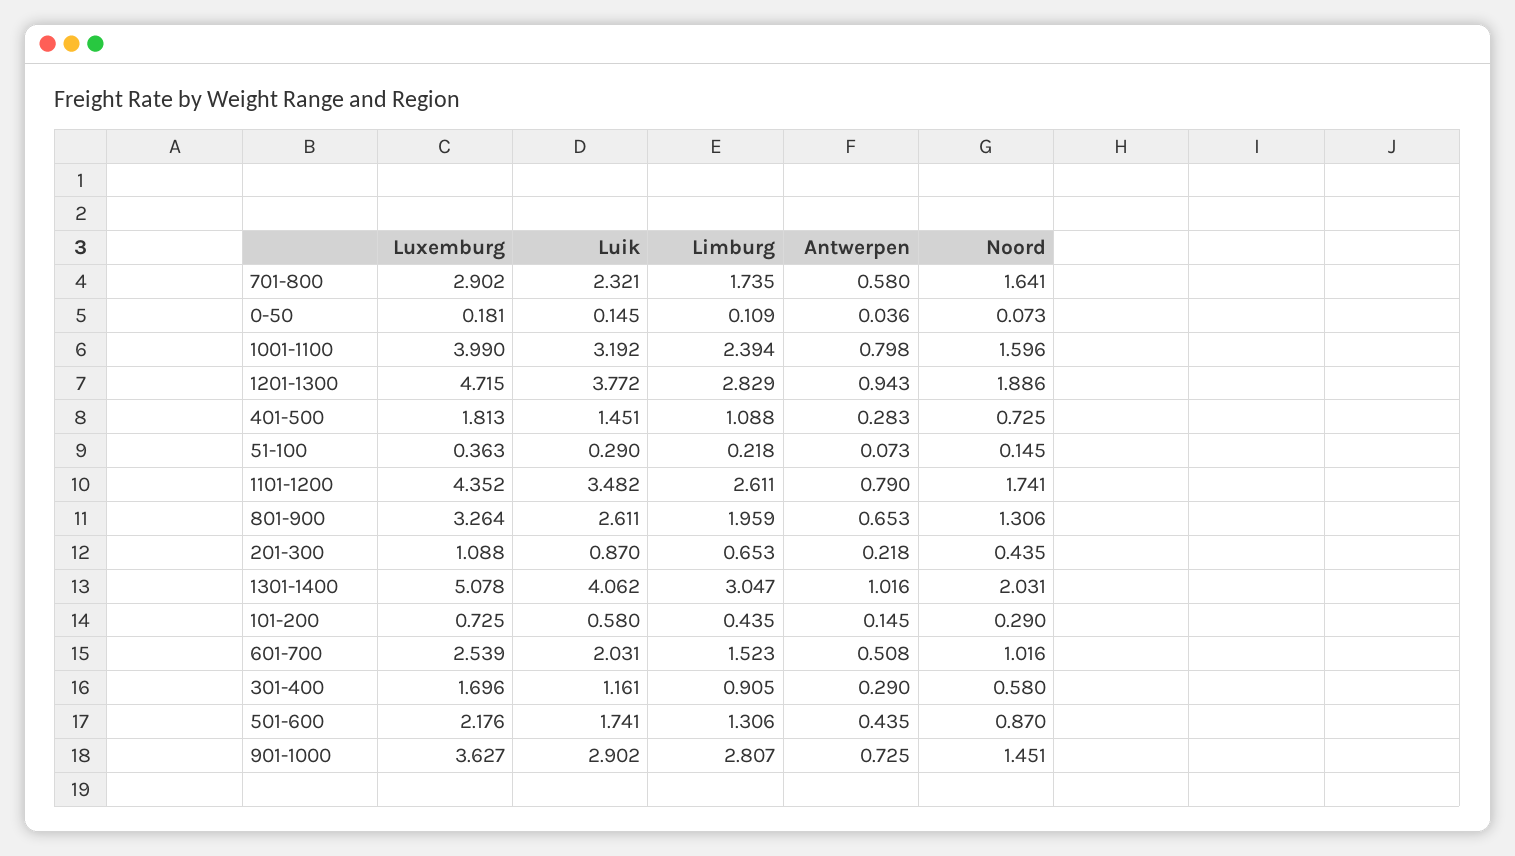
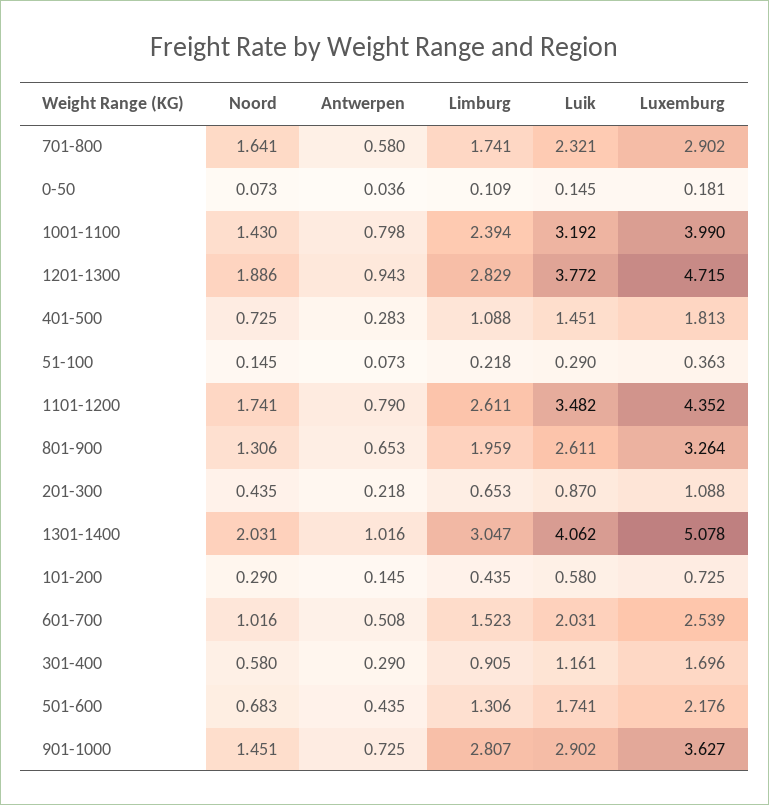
Limburg, 701-800: 1.735 -> 1.741
Noord, 1001-1100: 1.596 -> 1.43
Noord, 501-600: 0.87 -> 0.683

